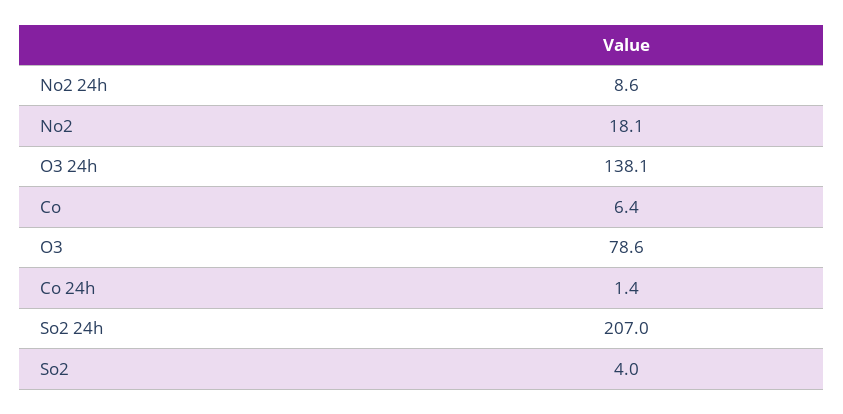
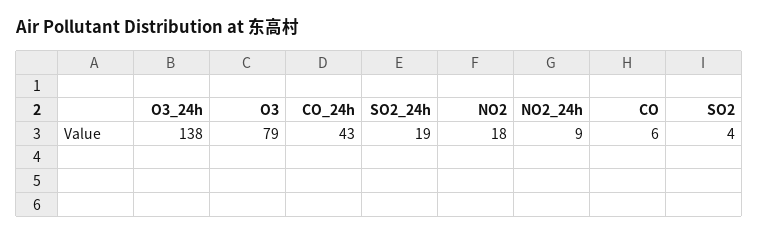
Co 24h: 1.4 -> 43
So2 24h: 207 -> 19

